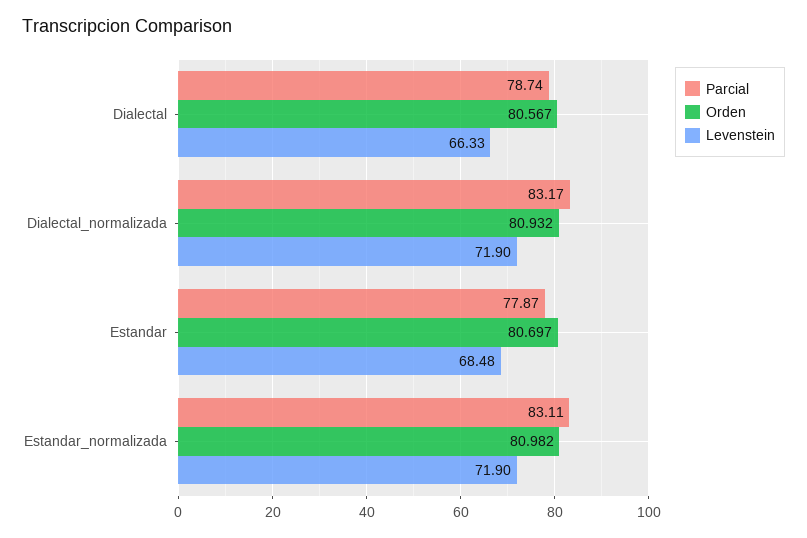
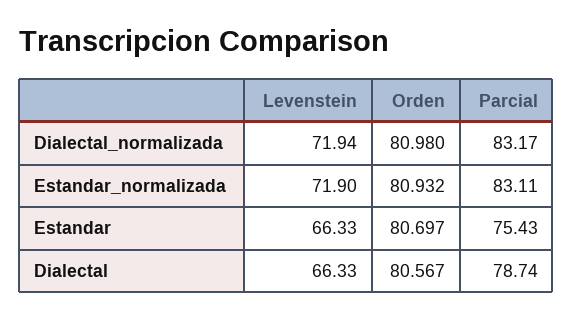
Orden, Dialectal_normalizada: 80.932 -> 80.98
Levenstein, Dialectal_normalizada: 71.9 -> 71.94
Parcial, Estandar: 77.87 -> 75.43
Levenstein, Estandar: 68.48 -> 66.33
Orden, Estandar_normalizada: 80.982 -> 80.932

